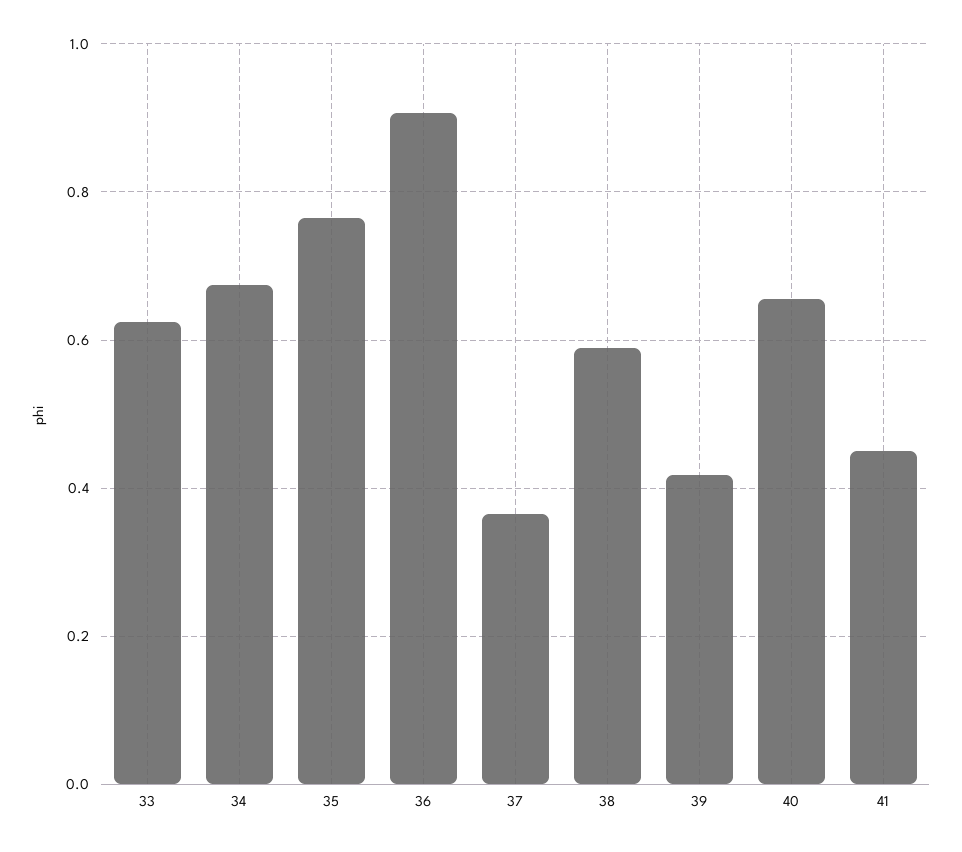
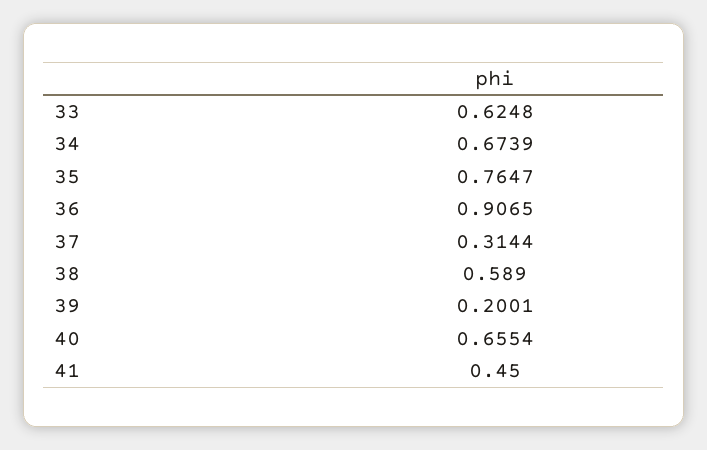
37: 0.36 -> 0.3144
39: 0.42 -> 0.2001

